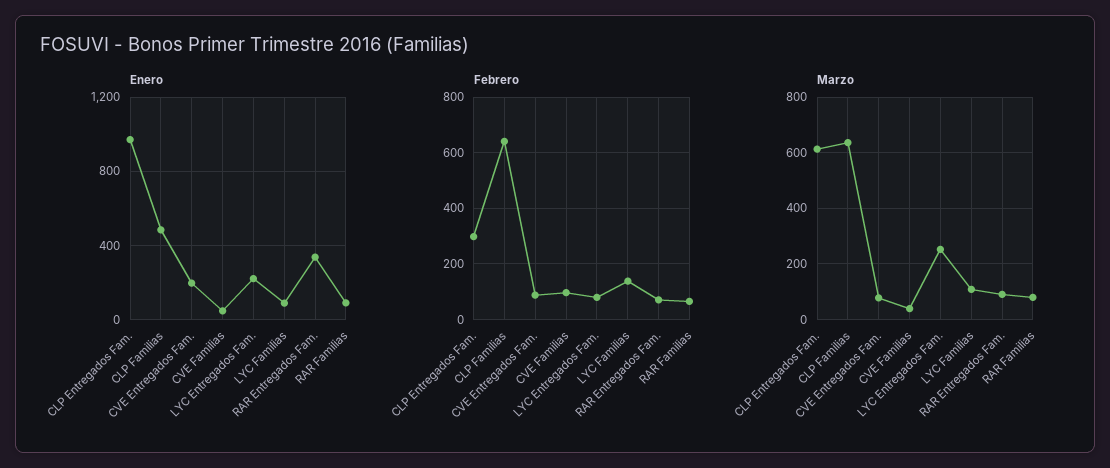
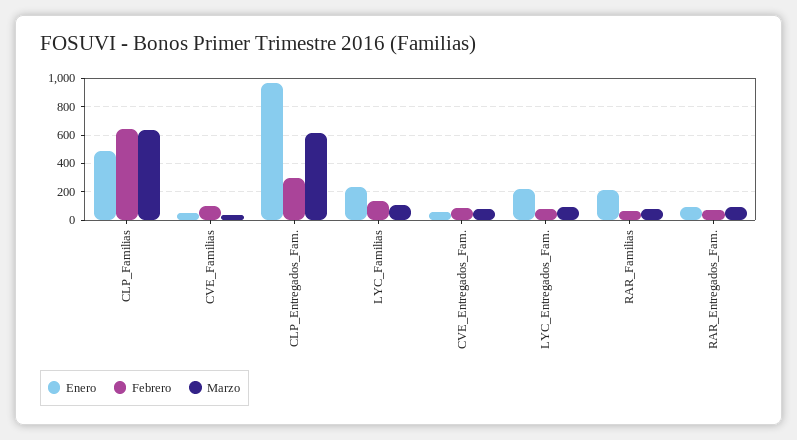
Enero, CVE Entregados Fam.: 200 -> 50
Enero, LYC Familias: 100 -> 250
Enero, RAR Entregados Fam.: 350 -> 100
Enero, RAR Familias: 100 -> 200
Marzo, LYC Entregados Fam.: 250 -> 100

